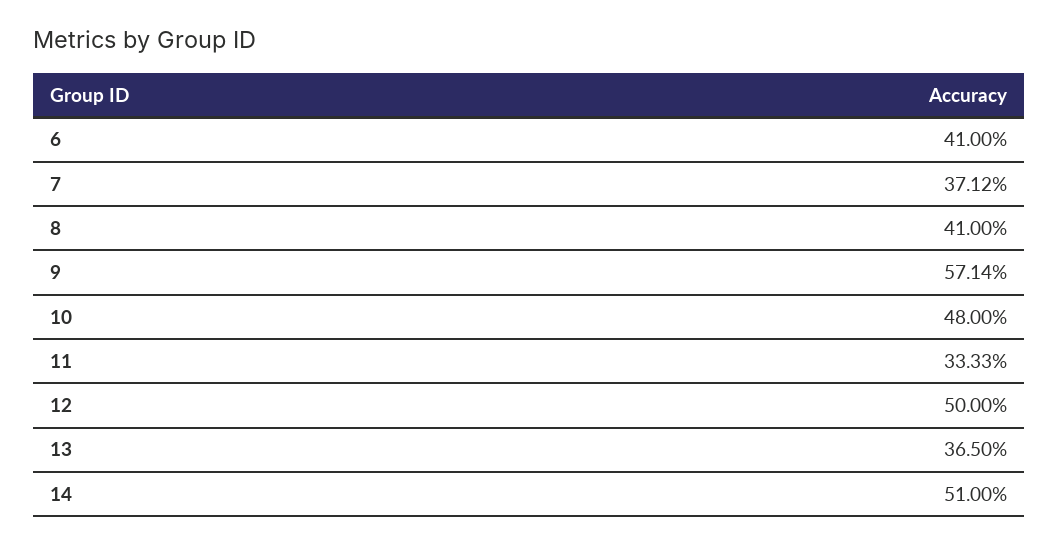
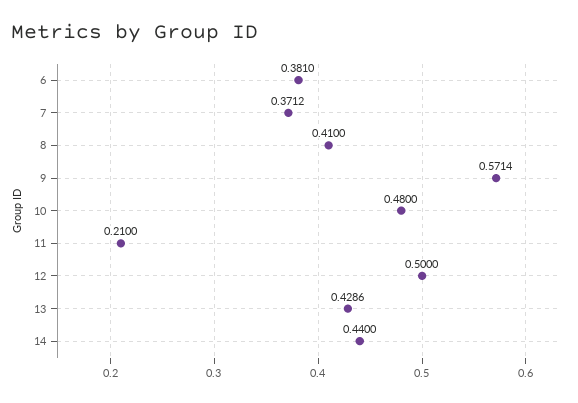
6: 0.41 -> 0.381
11: 0.3333 -> 0.21
13: 0.365 -> 0.4286
14: 0.51 -> 0.44

